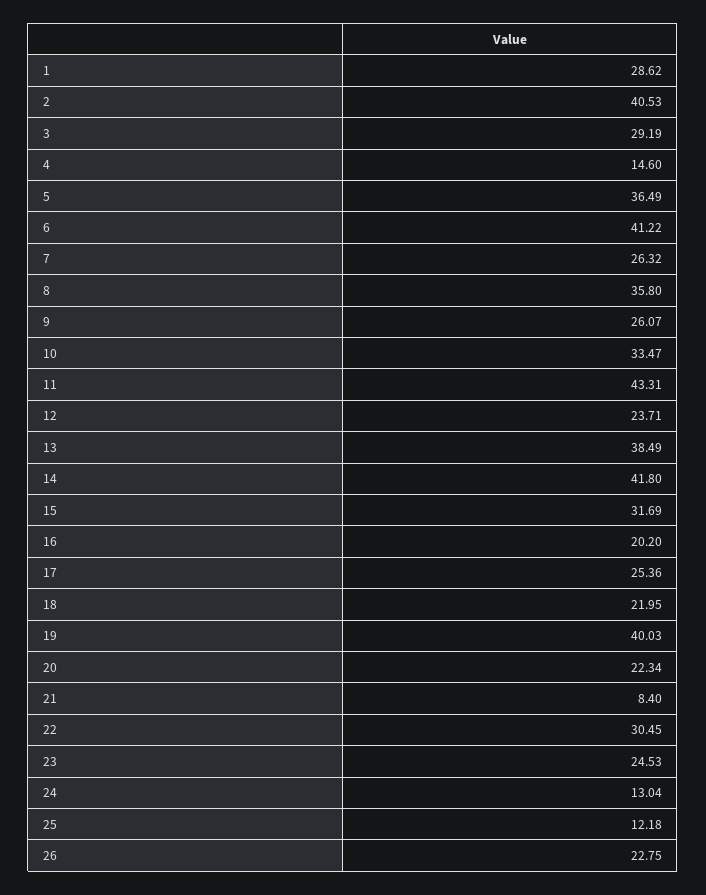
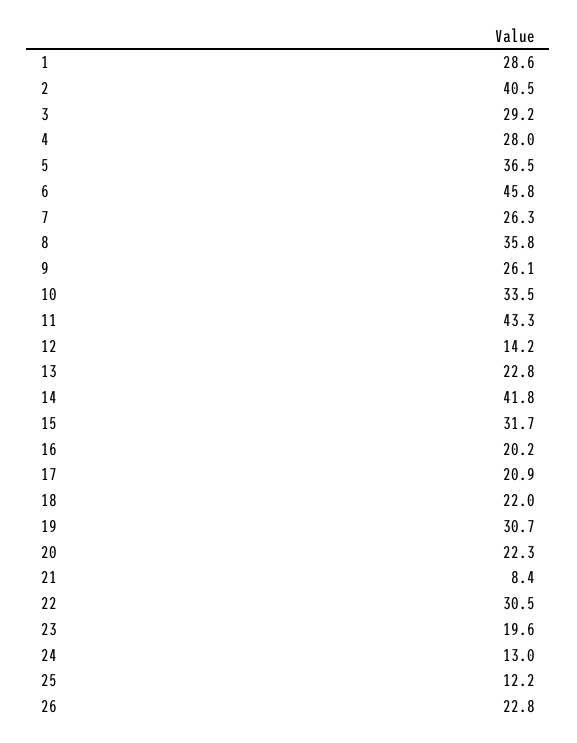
4: 14.6 -> 28
6: 41.22 -> 45.8
12: 23.71 -> 14.2
13: 38.49 -> 22.8
17: 25.36 -> 20.9
19: 40.03 -> 30.7
23: 24.53 -> 19.6

